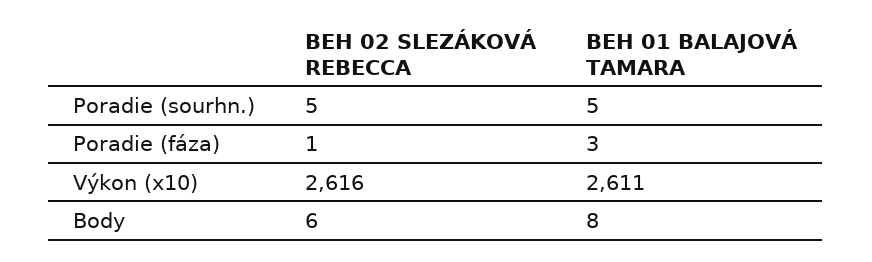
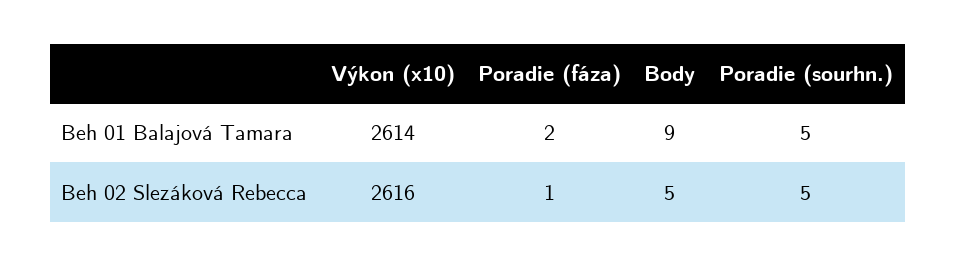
BEH 01 BALAJOVÁ TAMARA, Poradie (fáza): 3 -> 2
BEH 01 BALAJOVÁ TAMARA, Výkon (x10): 2611 -> 2614
BEH 02 SLEZÁKOVÁ REBECCA, Body: 6 -> 5
BEH 01 BALAJOVÁ TAMARA, Body: 8 -> 9

